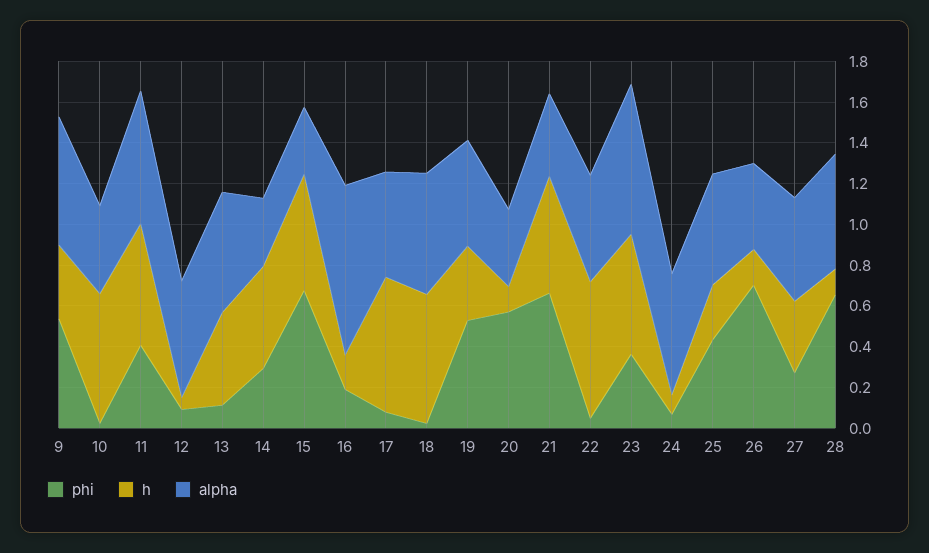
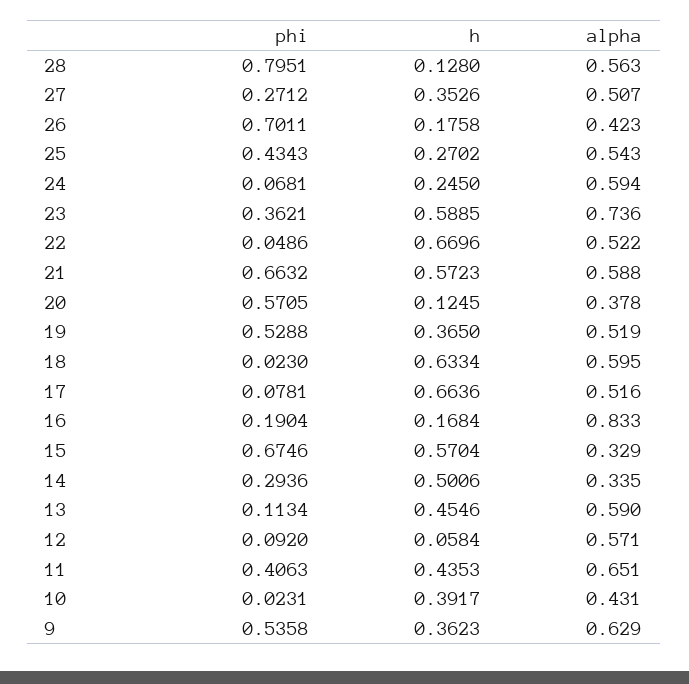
h, 10: 0.65 -> 0.3917
h, 11: 0.6 -> 0.4353
alpha, 21: 0.4 -> 0.588
h, 24: 0.1 -> 0.245
phi, 28: 0.65 -> 0.7951

